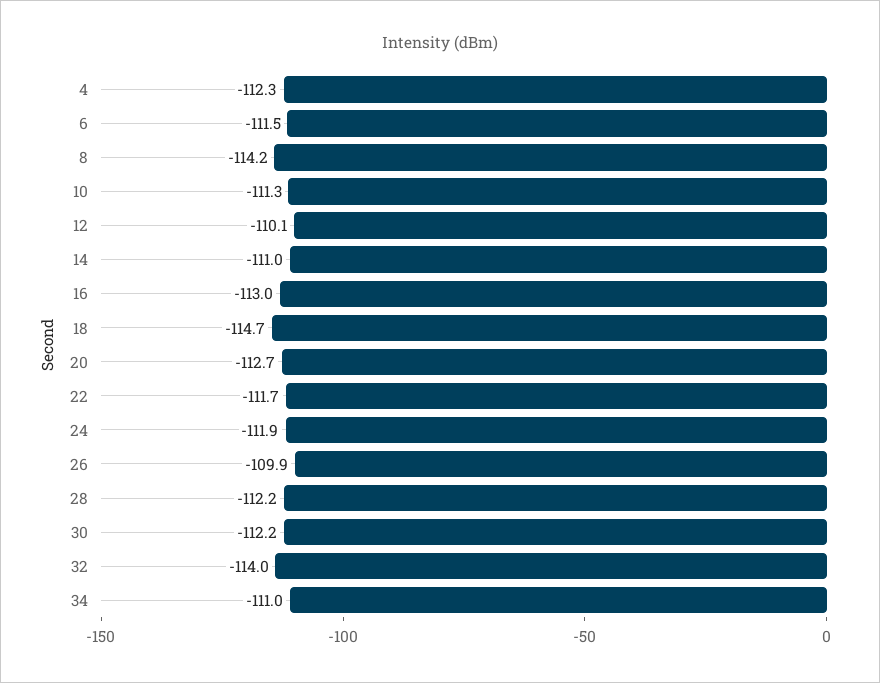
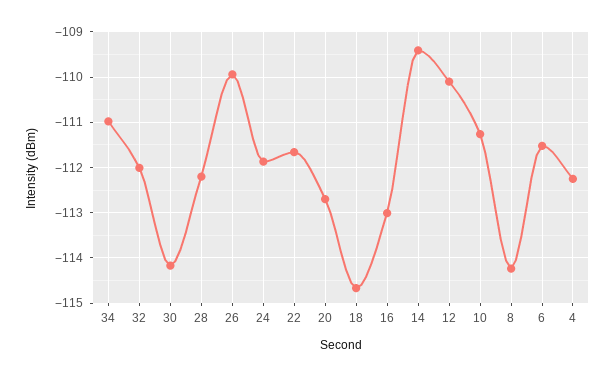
14: -111 -> -109.4
30: -112.2 -> -114.2
32: -114 -> -112

